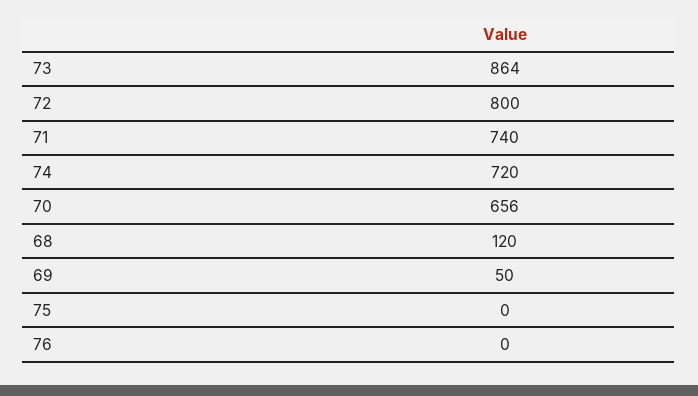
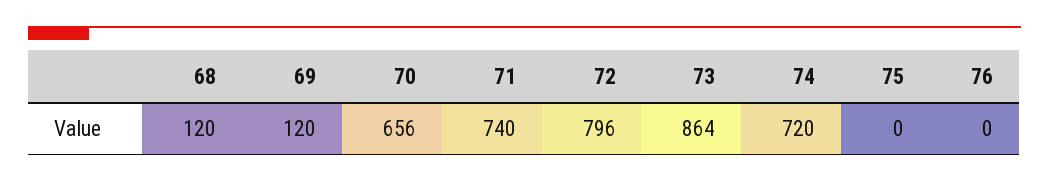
72: 800 -> 796
69: 50 -> 120

